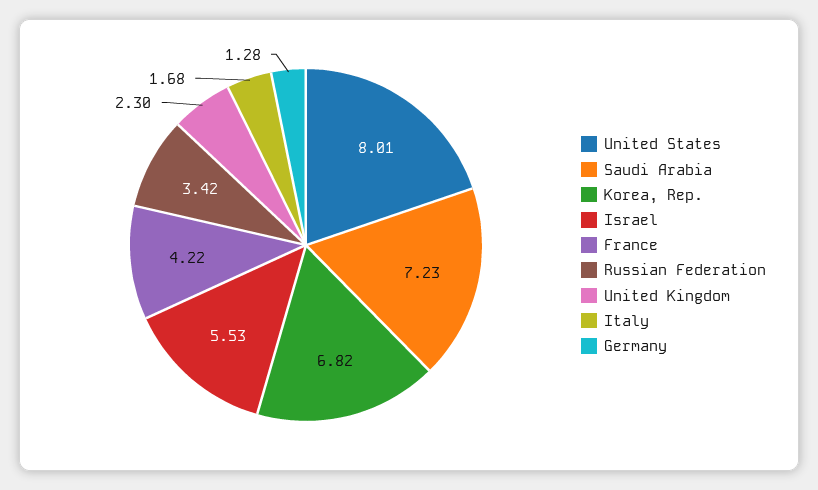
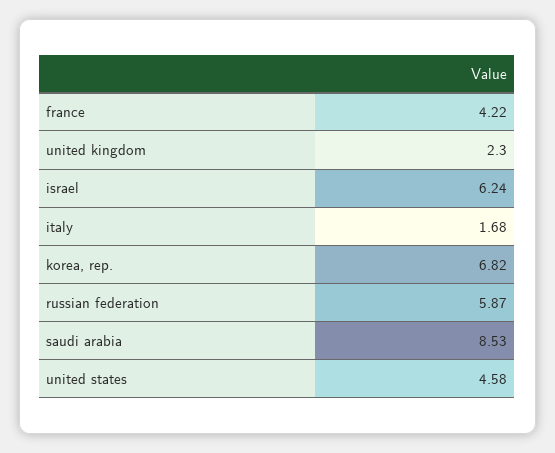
United States: 8.01 -> 4.58
Saudi Arabia: 7.23 -> 8.53
Israel: 5.53 -> 6.24
Russian Federation: 3.42 -> 5.87
Germany: 1.28 -> none

